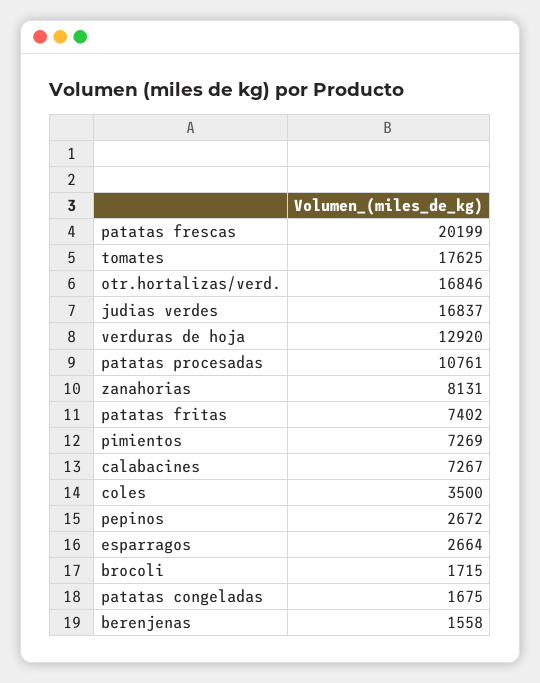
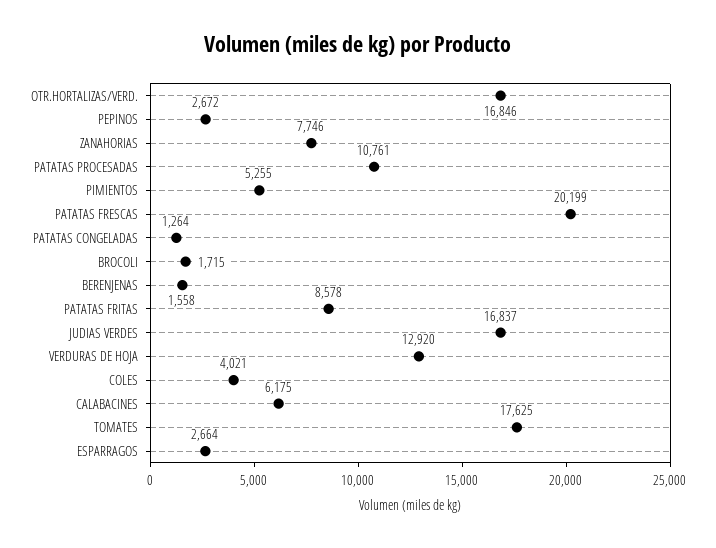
zanahorias: 8131 -> 7746
patatas fritas: 7402 -> 8578
pimientos: 7269 -> 5255
calabacines: 7267 -> 6175
coles: 3500 -> 4021
patatas congeladas: 1675 -> 1264

